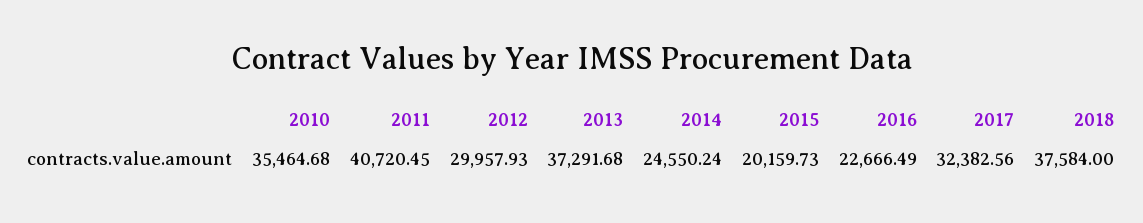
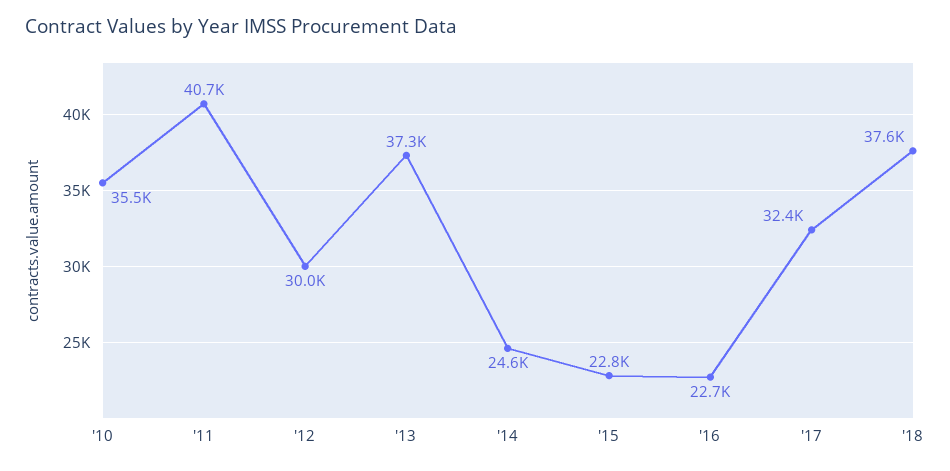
2015: 20159.73 -> 22800

